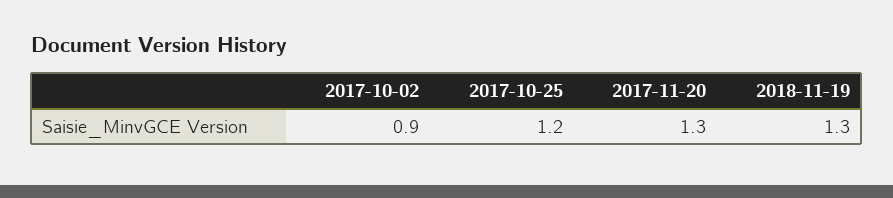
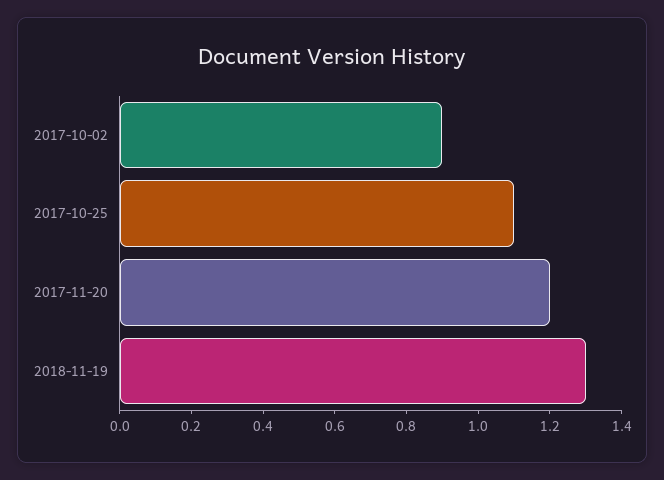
2017-10-25: 1.2 -> 1.1
2017-11-20: 1.3 -> 1.2

